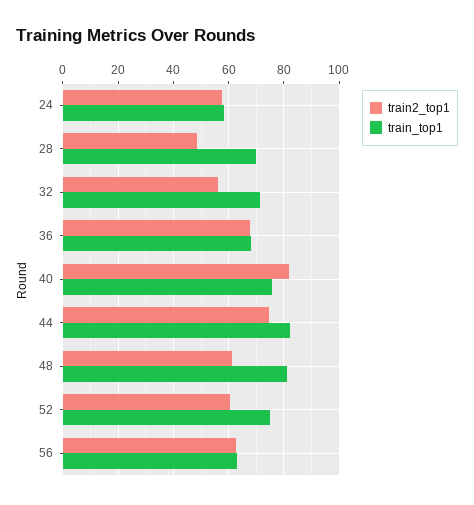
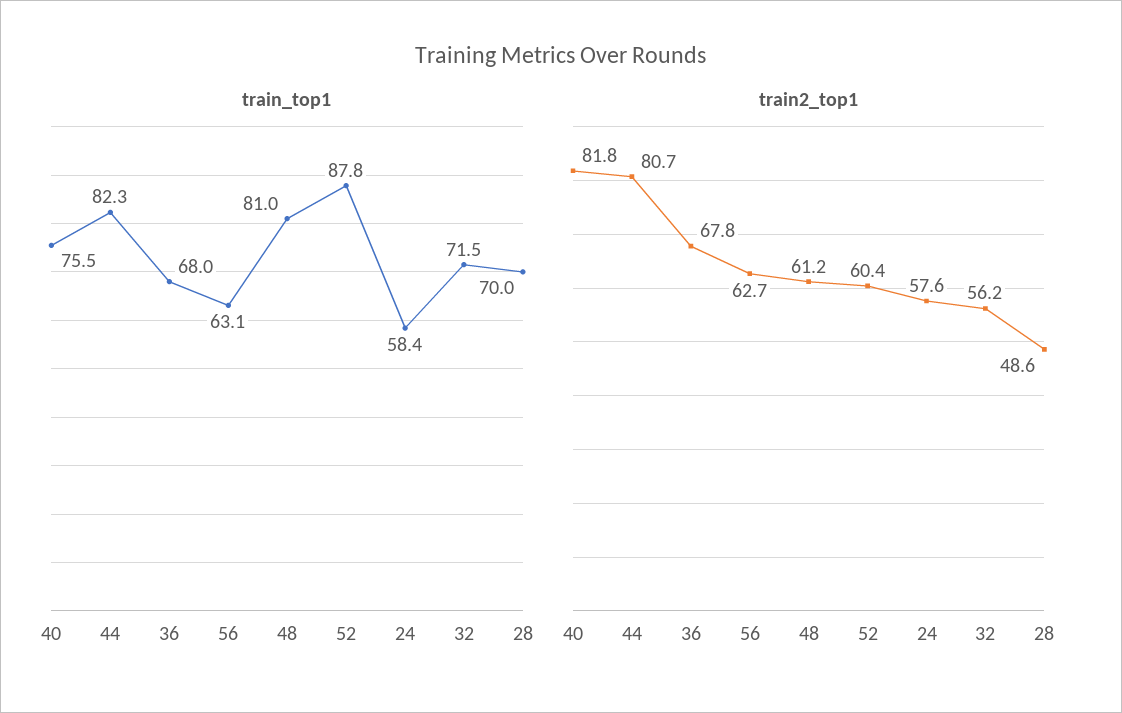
train2_top1, 44: 75 -> 80.7
train_top1, 52: 75 -> 87.8

